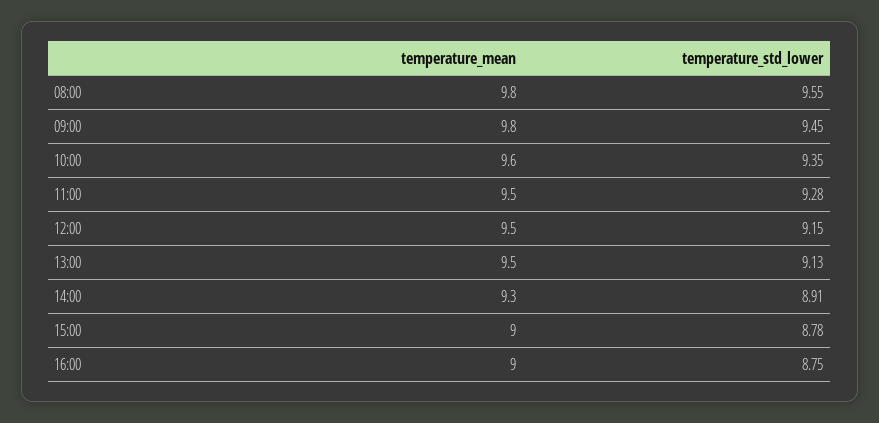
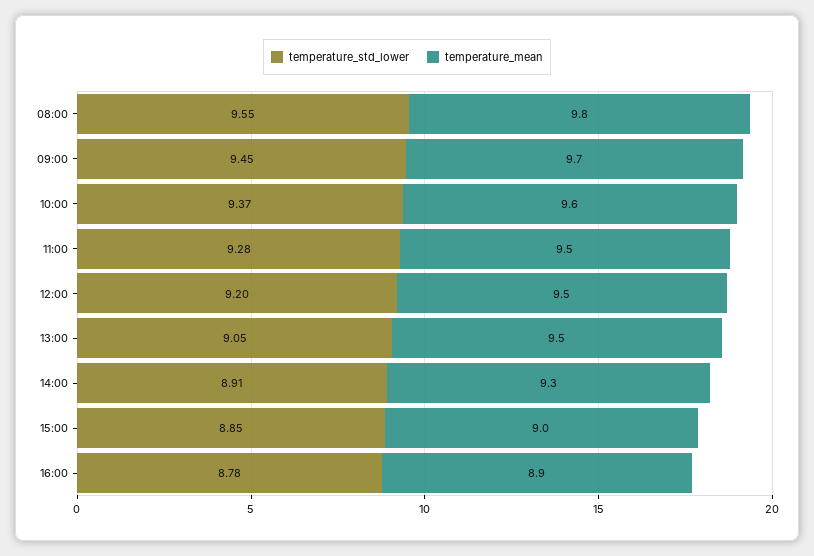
temperature_mean, 09:00: 9.8 -> 9.7
temperature_std_lower, 10:00: 9.35 -> 9.37
temperature_std_lower, 12:00: 9.15 -> 9.2
temperature_std_lower, 13:00: 9.13 -> 9.05
temperature_std_lower, 15:00: 8.78 -> 8.85
temperature_mean, 16:00: 9 -> 8.9
temperature_std_lower, 16:00: 8.75 -> 8.78

